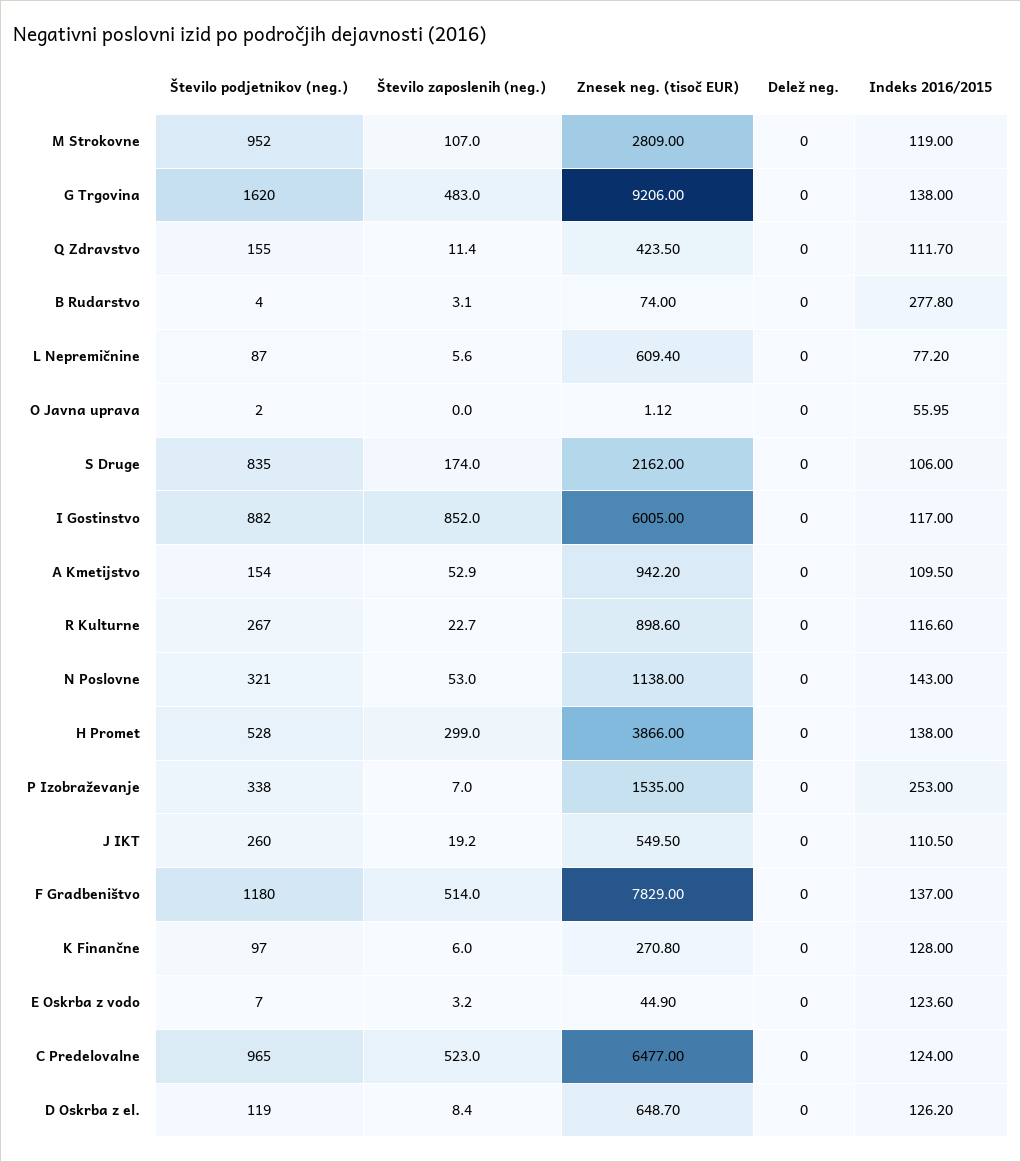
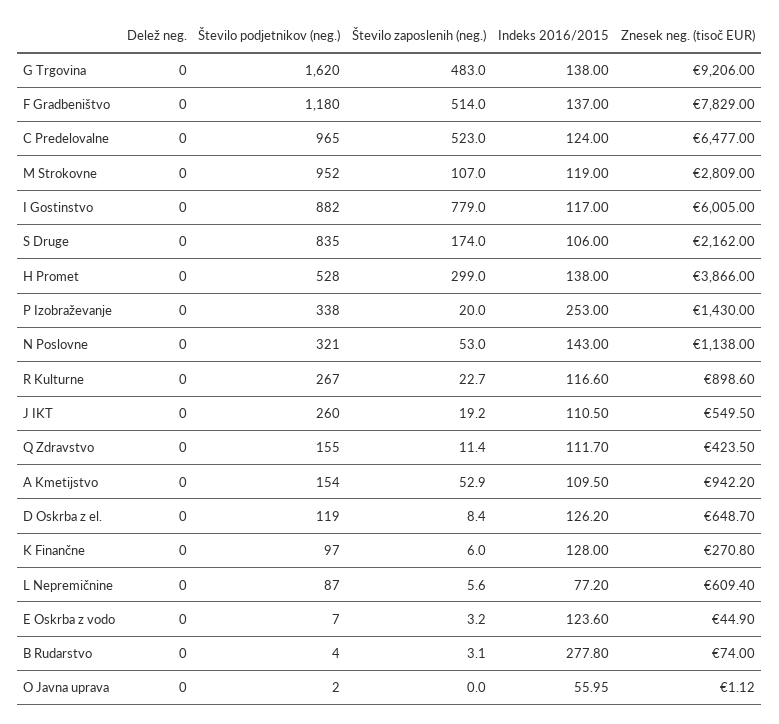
Število zaposlenih (neg.), I Gostinstvo: 852 -> 779
Število zaposlenih (neg.), P Izobraževanje: 7 -> 20
Znesek neg. (tisoč EUR), P Izobraževanje: 1535 -> 1430

